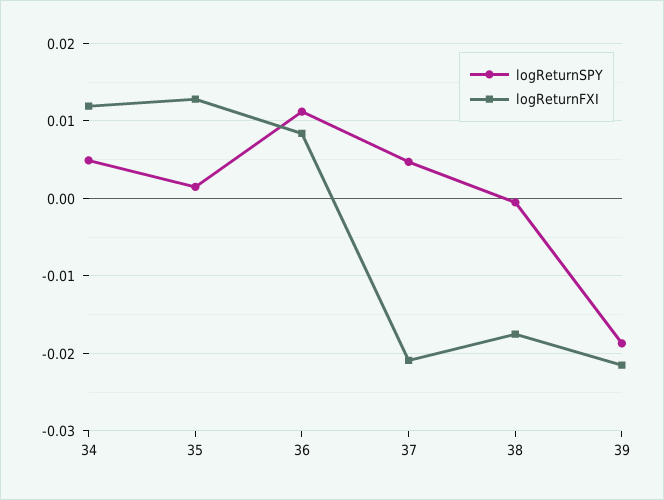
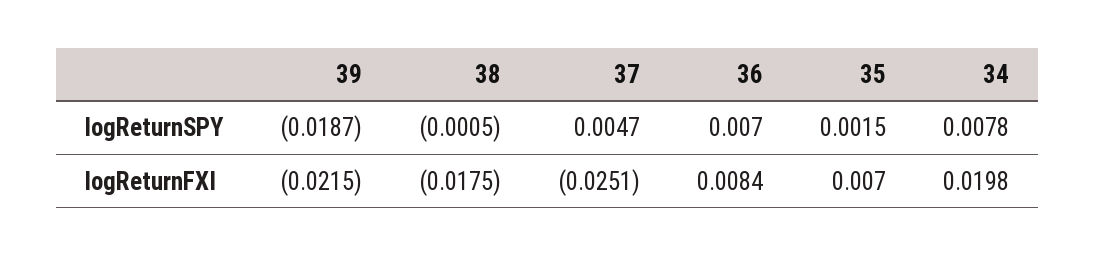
logReturnSPY, 34: 0.005 -> 0.0078
logReturnFXI, 34: 0.012 -> 0.0198
logReturnFXI, 35: 0.013 -> 0.007
logReturnSPY, 36: 0.011 -> 0.007
logReturnFXI, 37: -0.021 -> -0.0251

